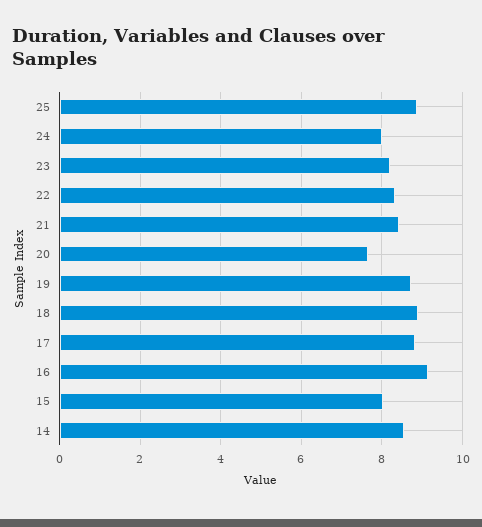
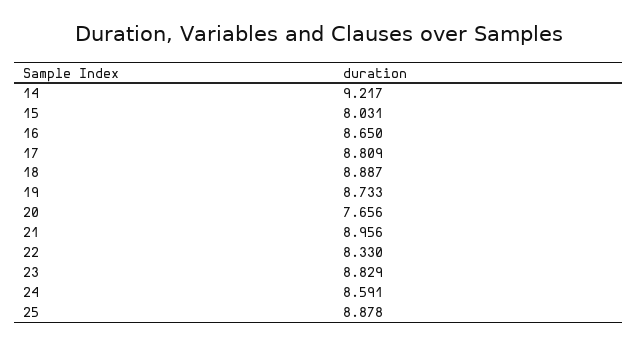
24: 8 -> 8.591
23: 8.2 -> 8.829
21: 8.4 -> 8.956
16: 9.2 -> 8.65
14: 8.6 -> 9.217

